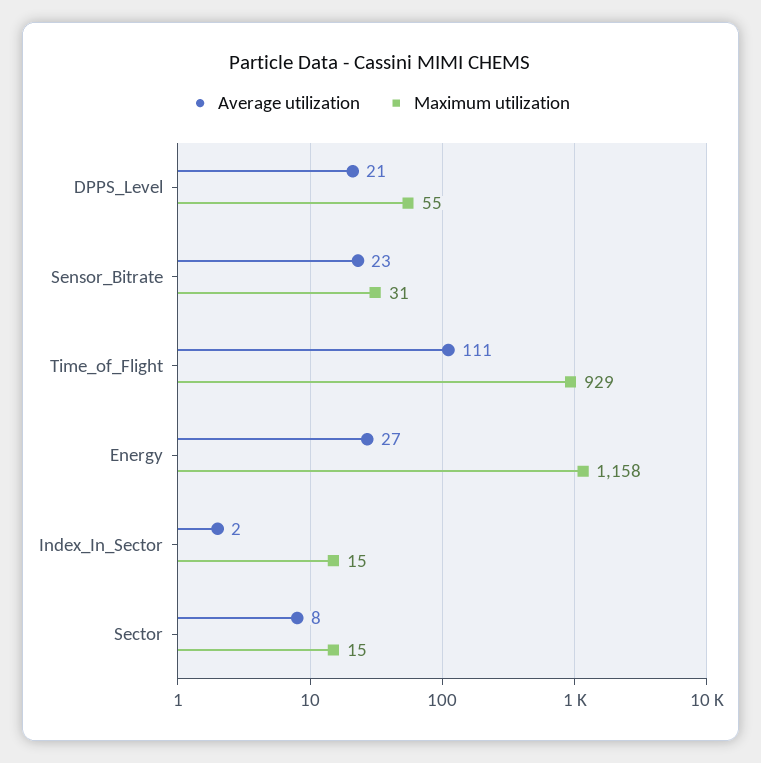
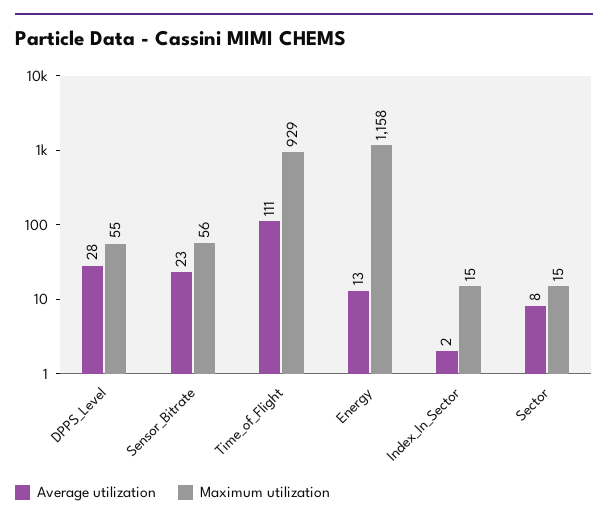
Average utilization, DPPS_Level: 21 -> 28
Maximum utilization, Sensor_Bitrate: 31 -> 56
Average utilization, Energy: 27 -> 13

